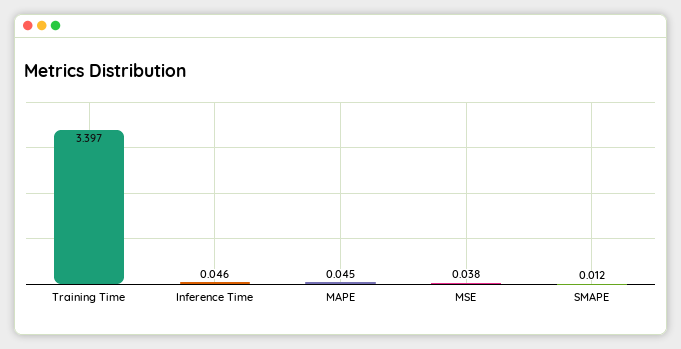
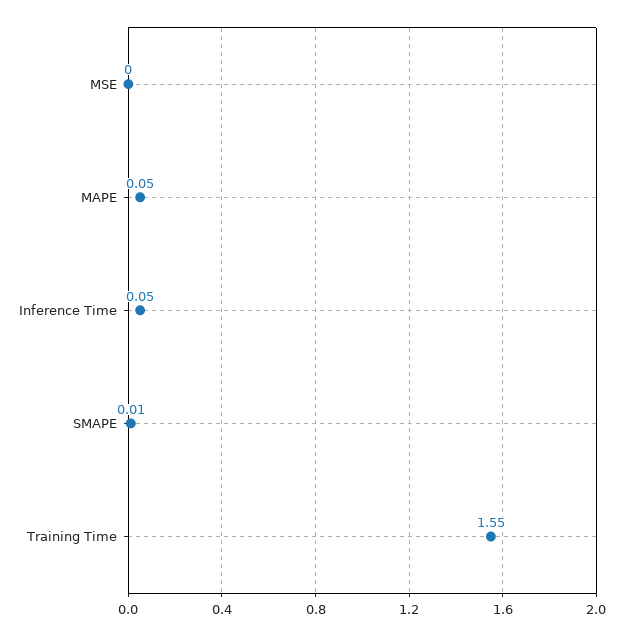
Training Time: 3.397 -> 1.55
MSE: 0.038 -> 0

